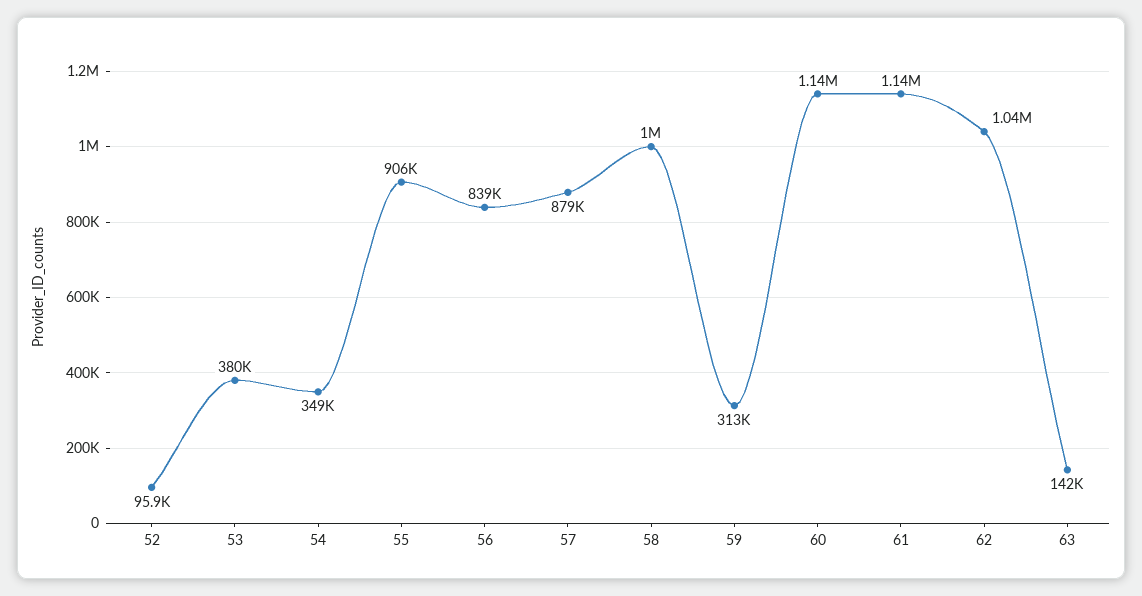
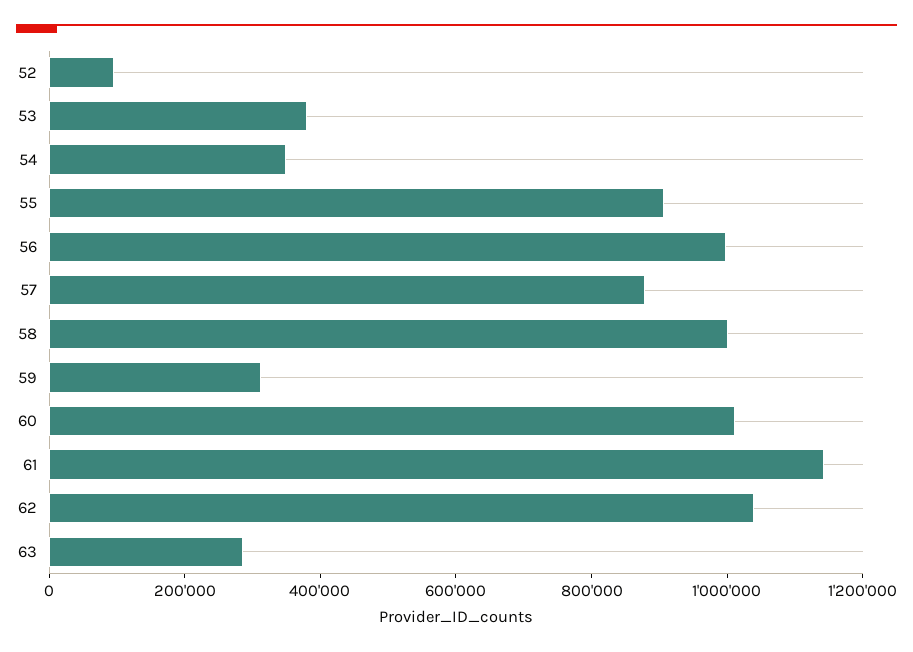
56: 839000 -> 1000000
60: 1140000 -> 1000000
63: 142000 -> 300000

